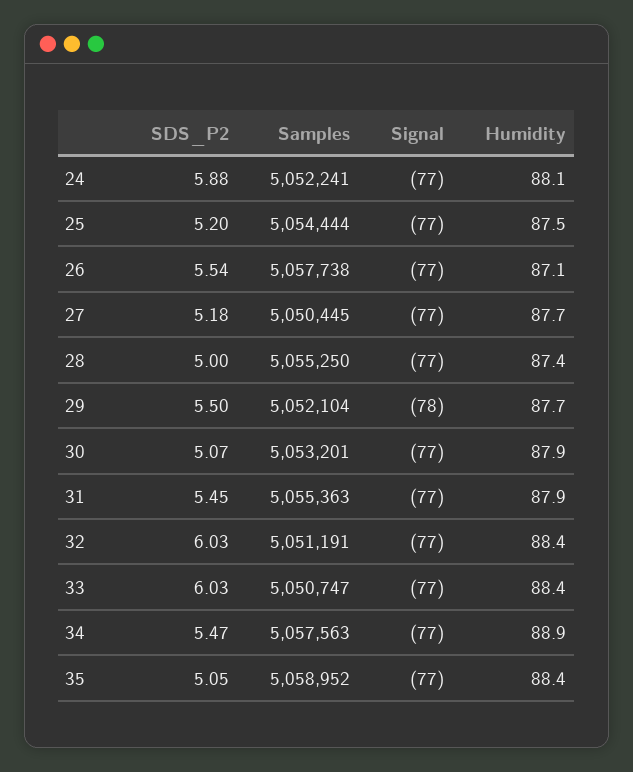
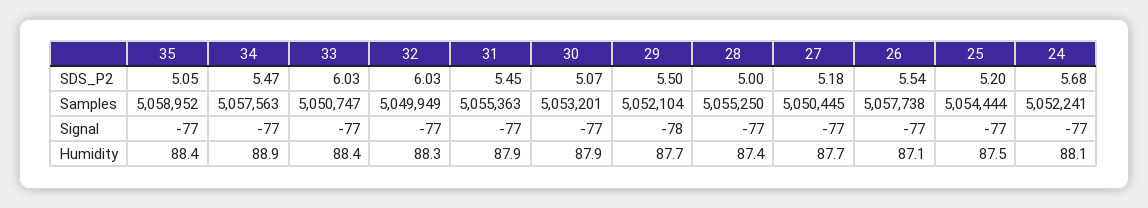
SDS_P2, 24: 5.88 -> 5.68
Samples, 32: 5051191 -> 5049949
Humidity, 32: 88.4 -> 88.3

